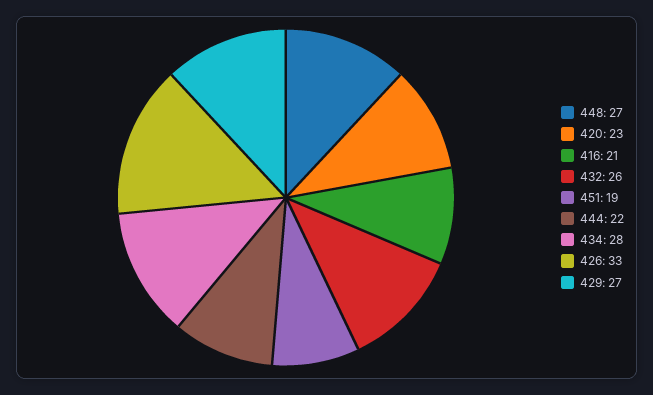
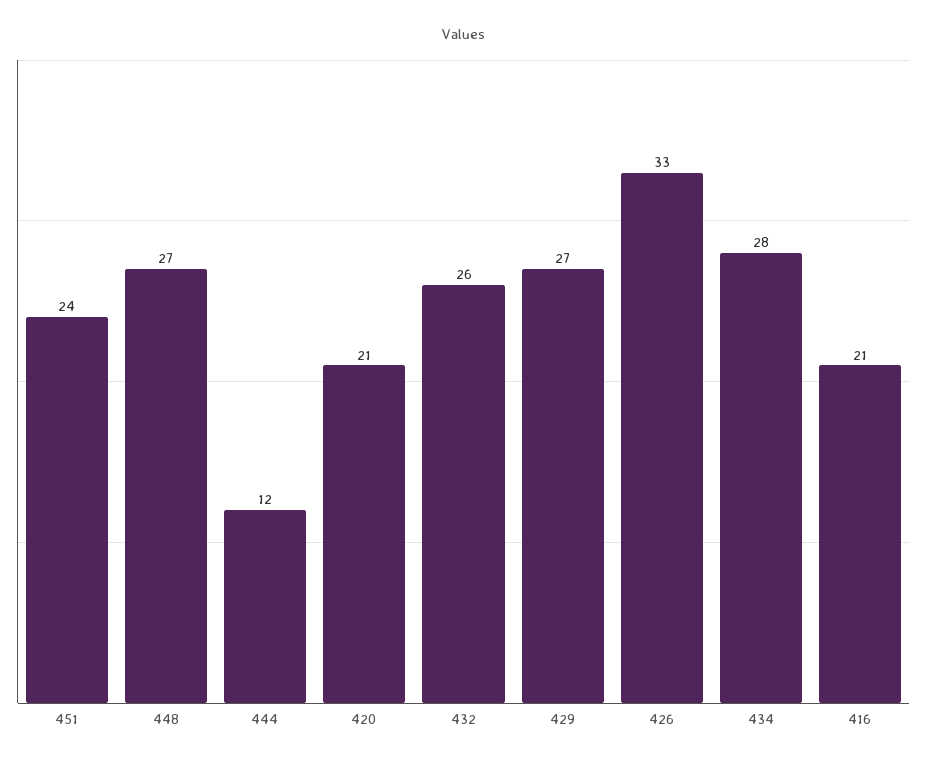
420: 23 -> 21
451: 19 -> 24
444: 22 -> 12

